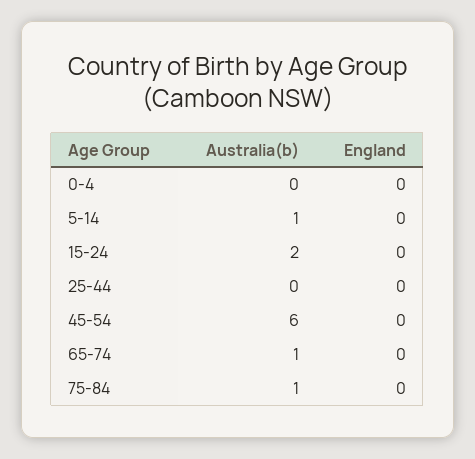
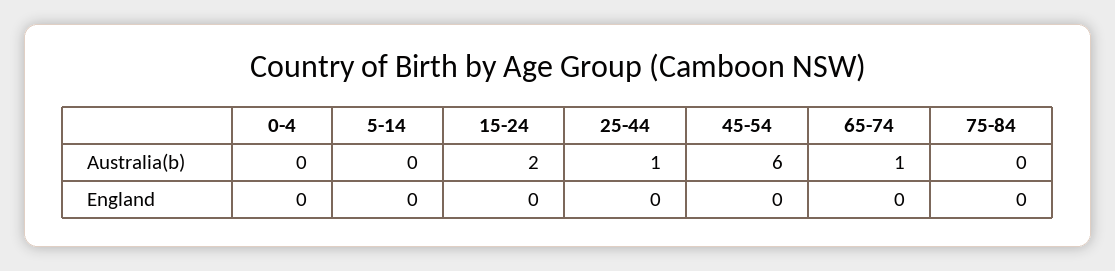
Australia(b), 5-14: 1 -> 0
Australia(b), 25-44: 0 -> 1
Australia(b), 75-84: 1 -> 0

